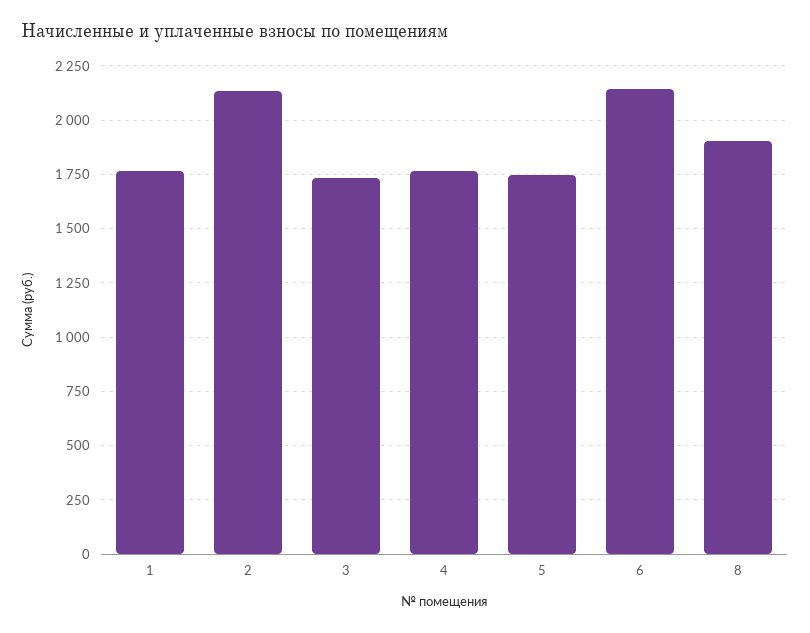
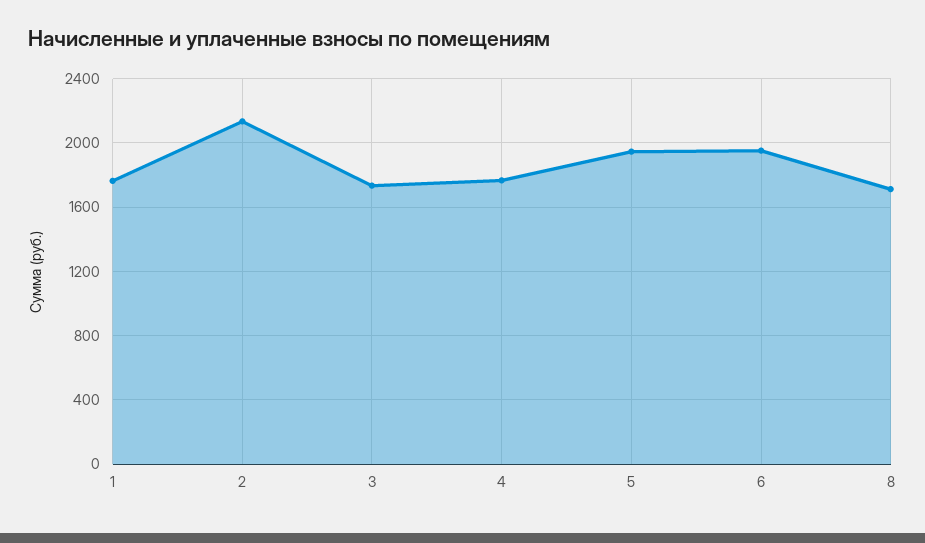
5: 1750 -> 1950
6: 2150 -> 1950
8: 1900 -> 1700

